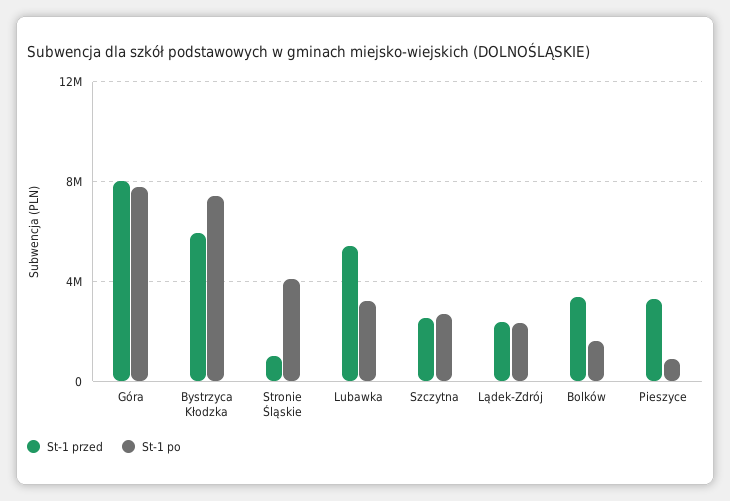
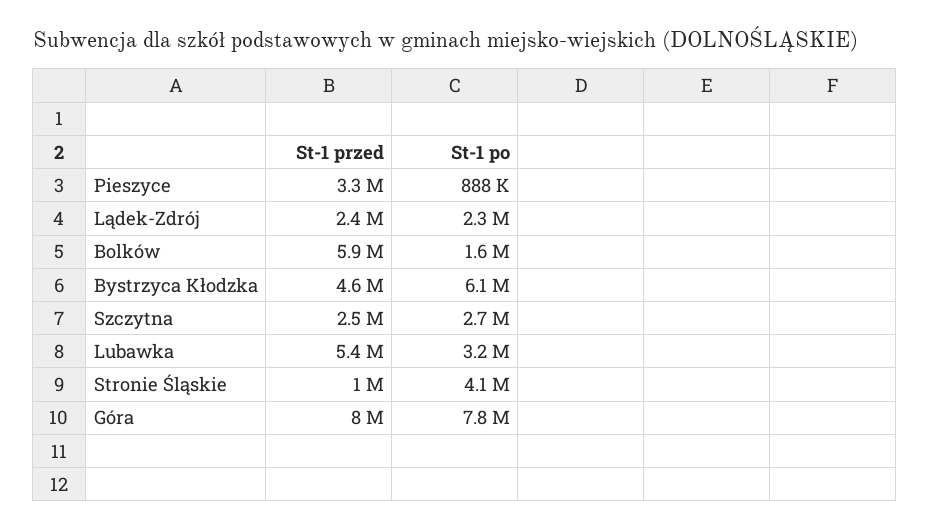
St-1 przed, Bystrzyca Kłodzka: 6000000 -> 4600000
St-1 po, Bystrzyca Kłodzka: 7500000 -> 6100000
St-1 przed, Bolków: 3500000 -> 5900000

